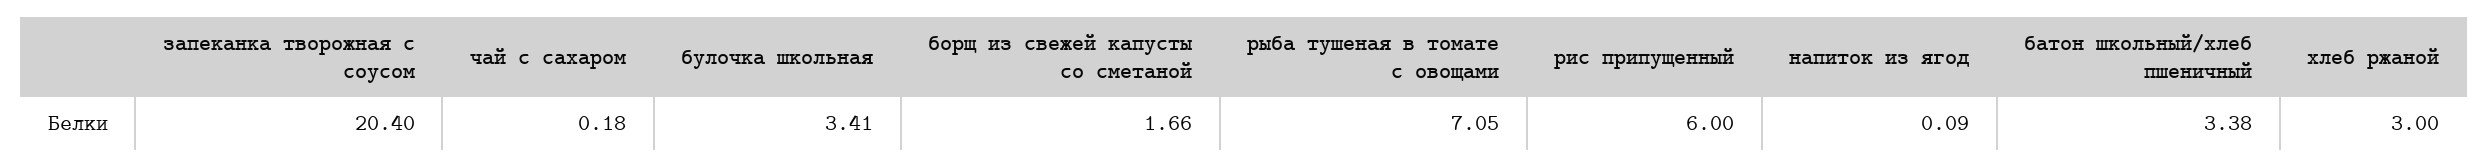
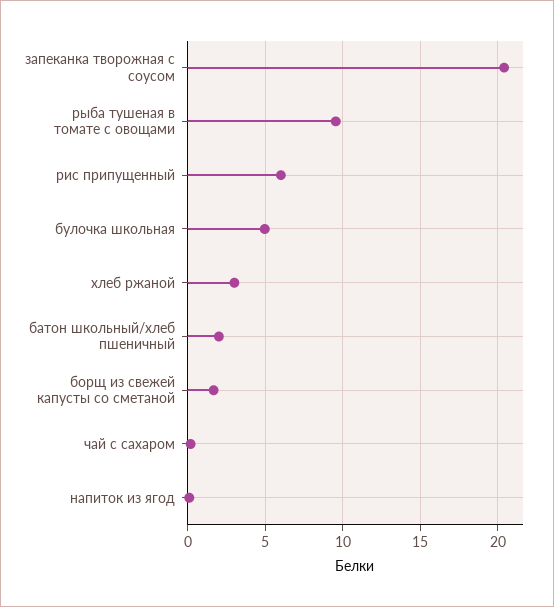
булочка школьная: 3.41 -> 5
рыба тушеная в томате с овощами: 7.05 -> 9.5
батон школьный/хлеб пшеничный: 3.38 -> 2

